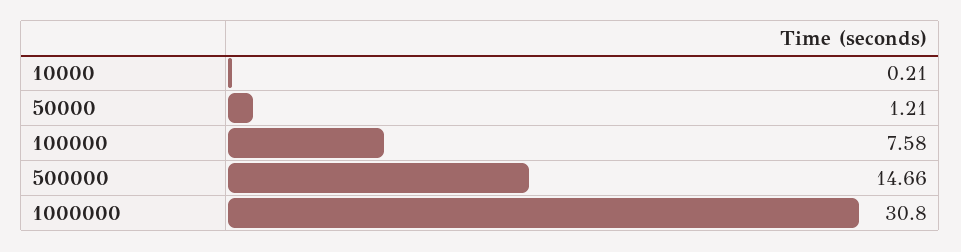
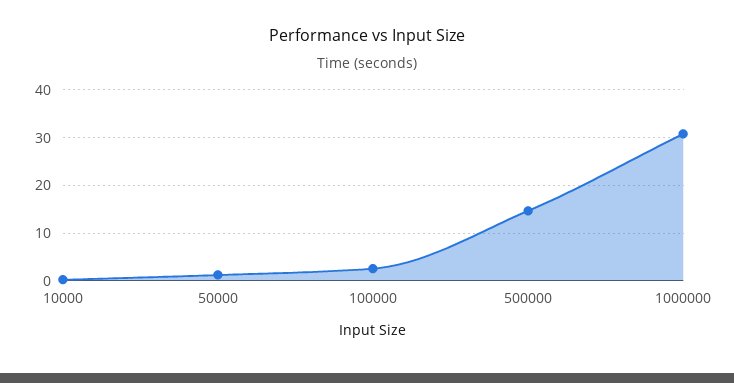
100000: 7.58 -> 2

